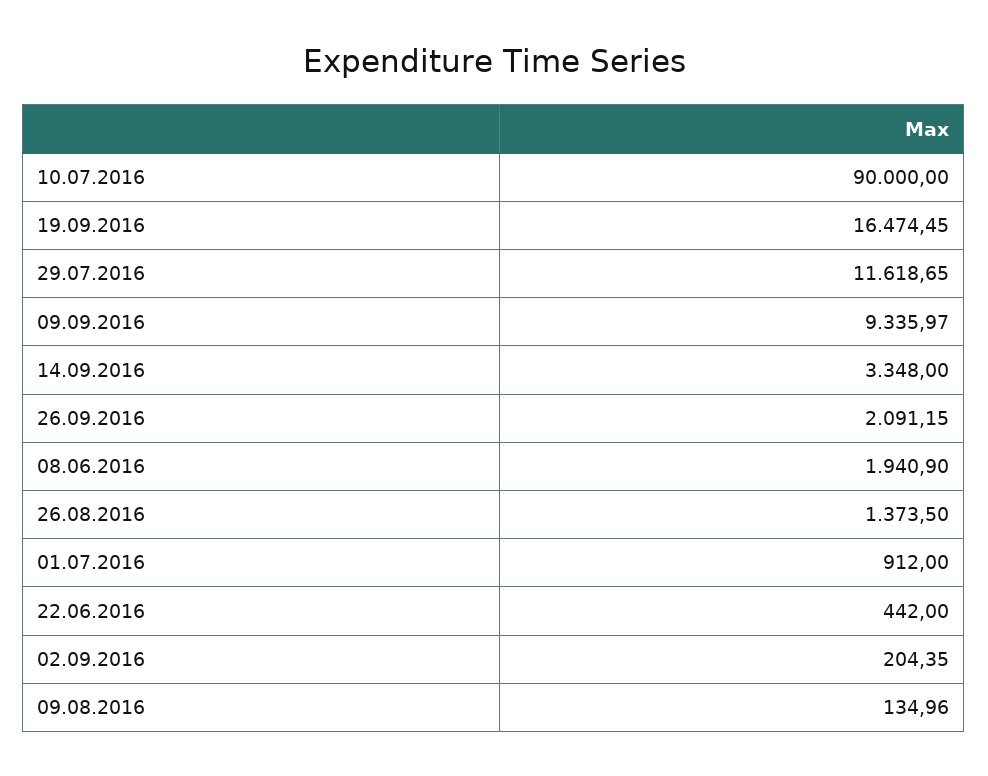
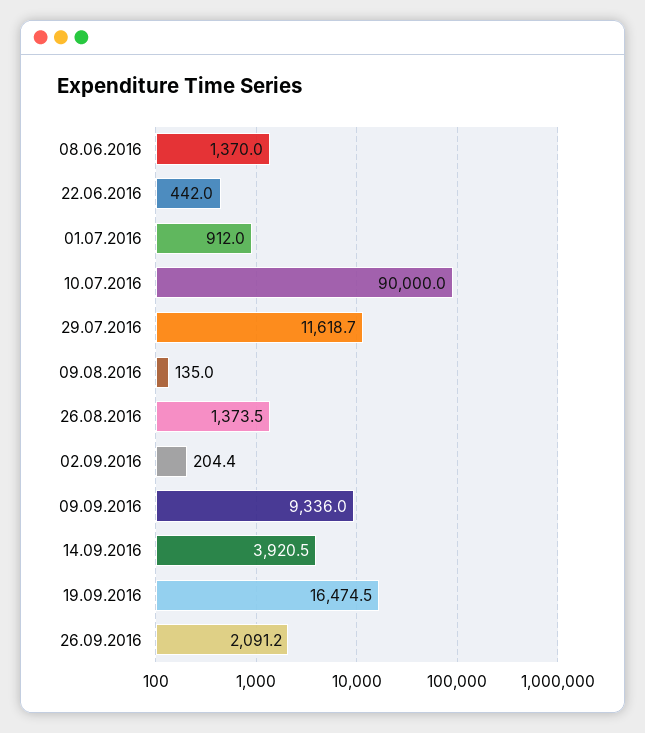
14.09.2016: 3348 -> 3920.5
08.06.2016: 1940.9 -> 1370

